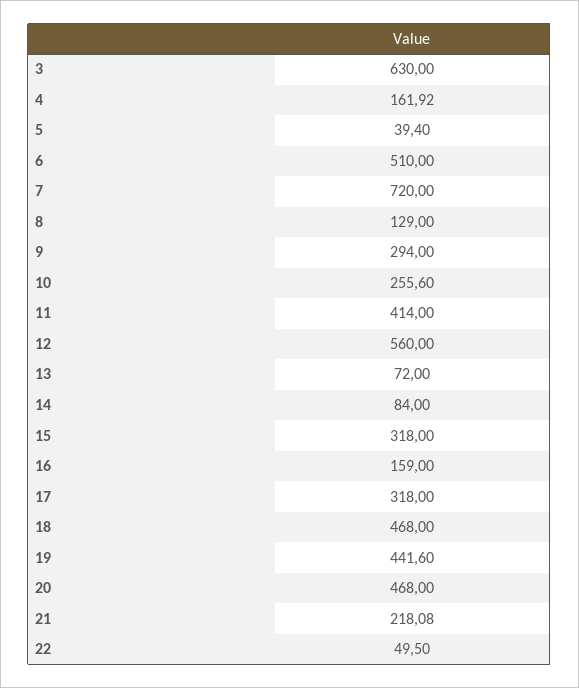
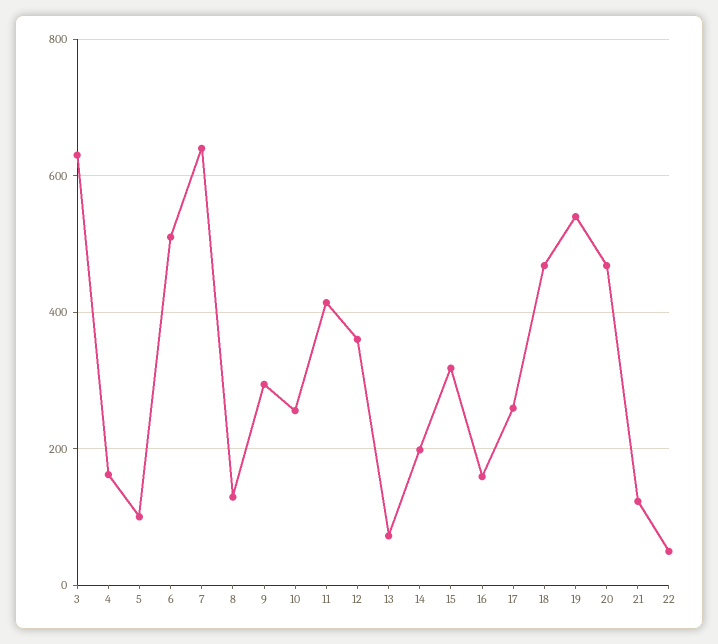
5: 39.4 -> 100
7: 720 -> 640
12: 560 -> 360
14: 84 -> 200
17: 318 -> 260
19: 441.6 -> 540
21: 218.08 -> 120

